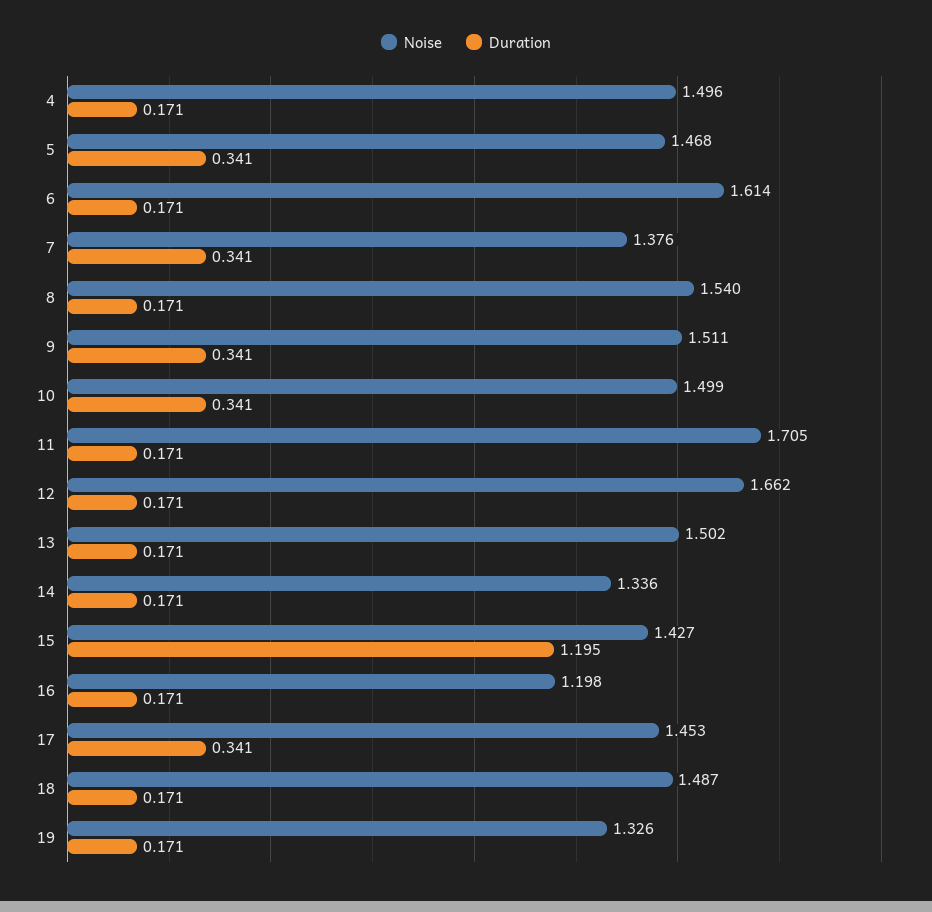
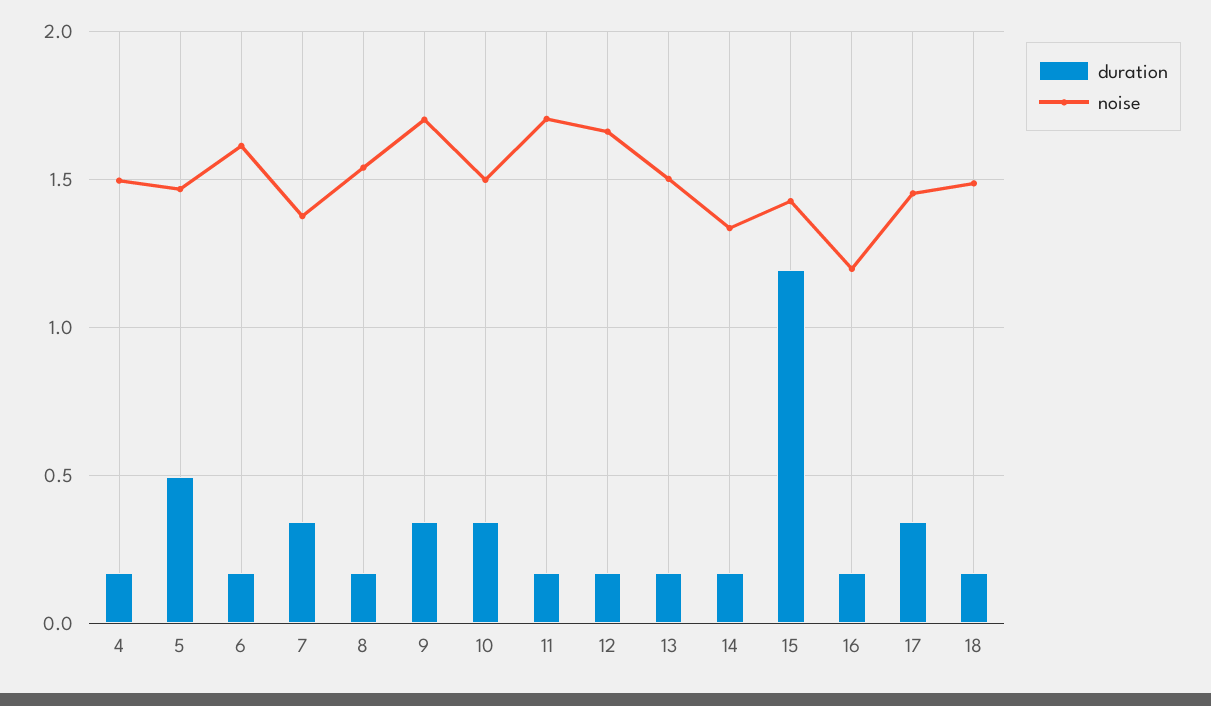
Duration, 5: 0.341 -> 0.5
Noise, 9: 1.511 -> 1.7
Noise, 19: 1.326 -> none
Duration, 19: 0.171 -> none

